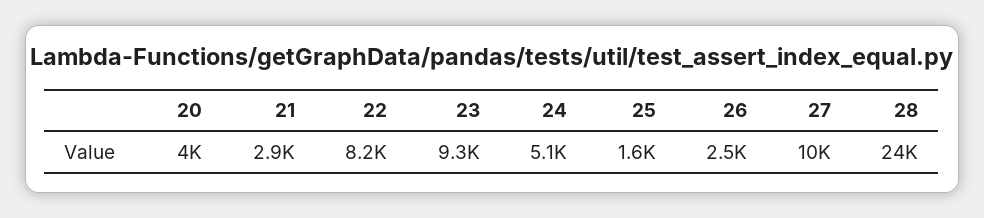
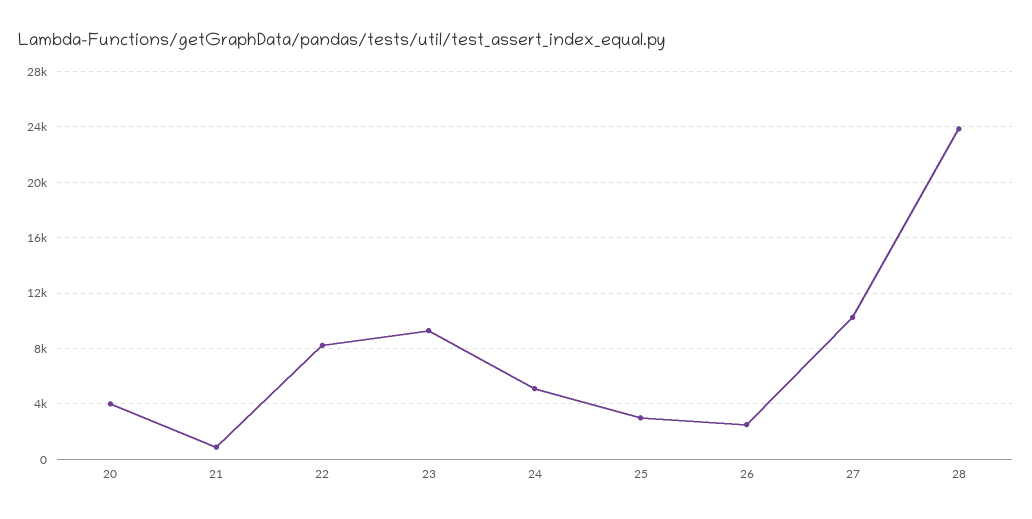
21: 2900 -> 1000
25: 1600 -> 3000

